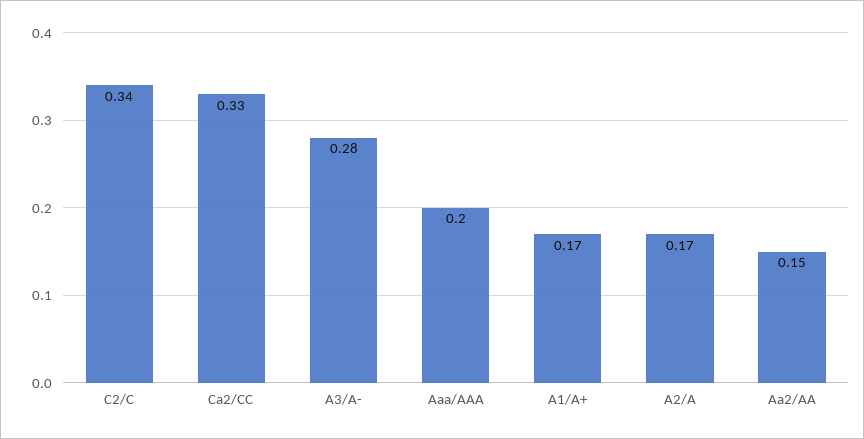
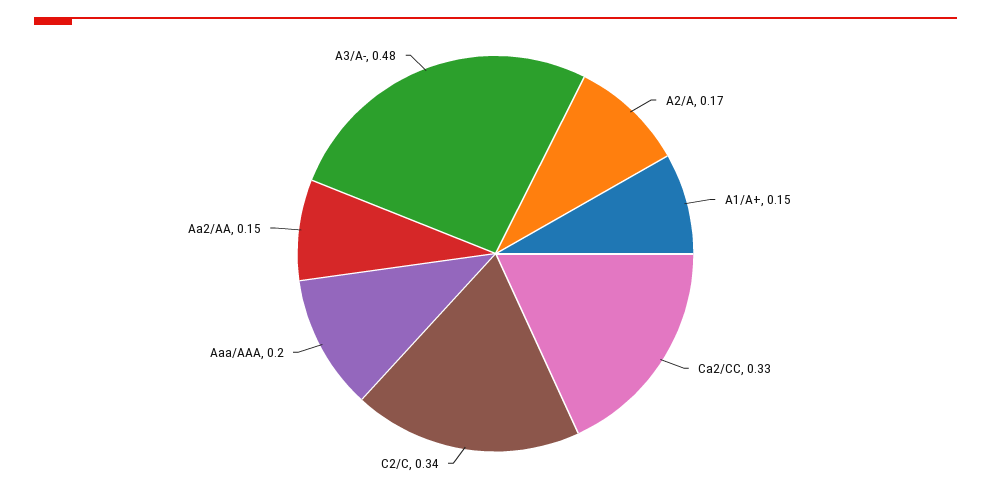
A3/A-: 0.28 -> 0.48
A1/A+: 0.17 -> 0.15

